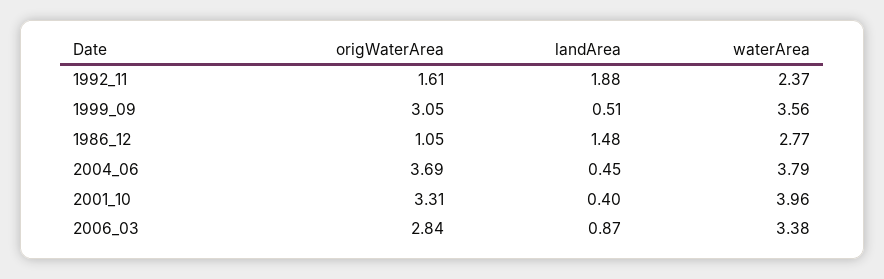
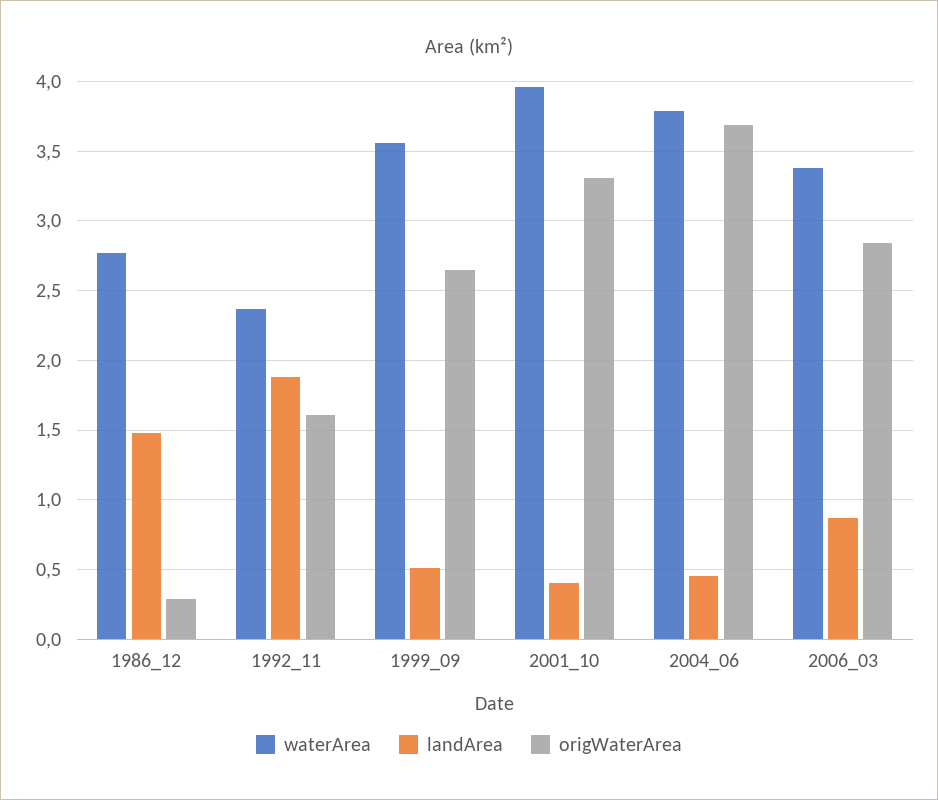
origWaterArea, 1999_09: 3.05 -> 2.65
origWaterArea, 1986_12: 1.05 -> 0.3

